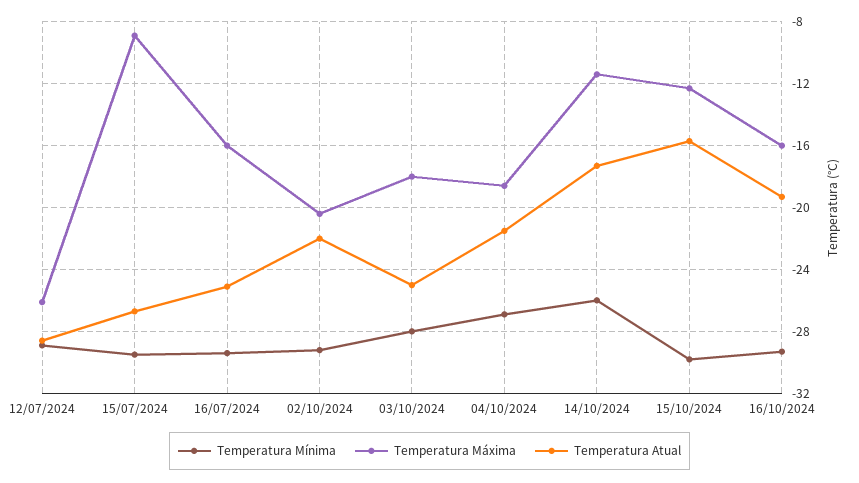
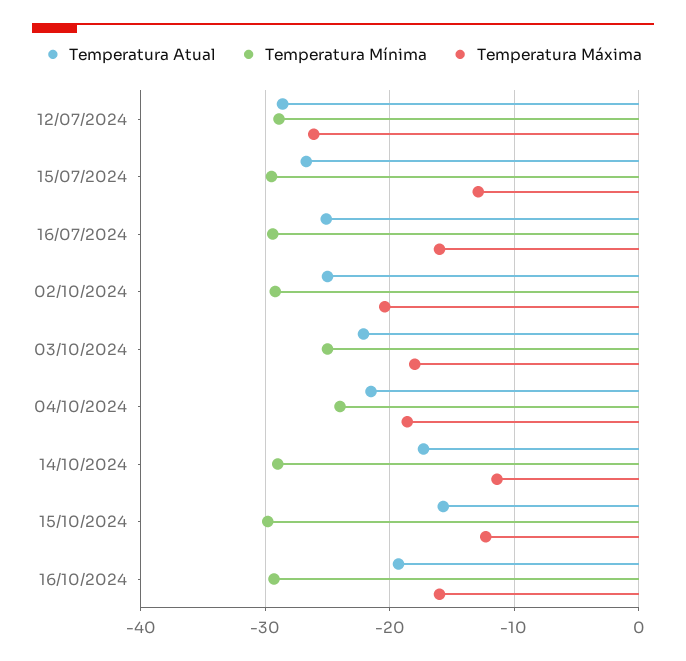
Temperatura Máxima, 15/07/2024: -9 -> -13
Temperatura Atual, 02/10/2024: -22 -> -25
Temperatura Mínima, 03/10/2024: -28 -> -25
Temperatura Atual, 03/10/2024: -25 -> -22
Temperatura Mínima, 04/10/2024: -27 -> -24
Temperatura Mínima, 14/10/2024: -26 -> -29

